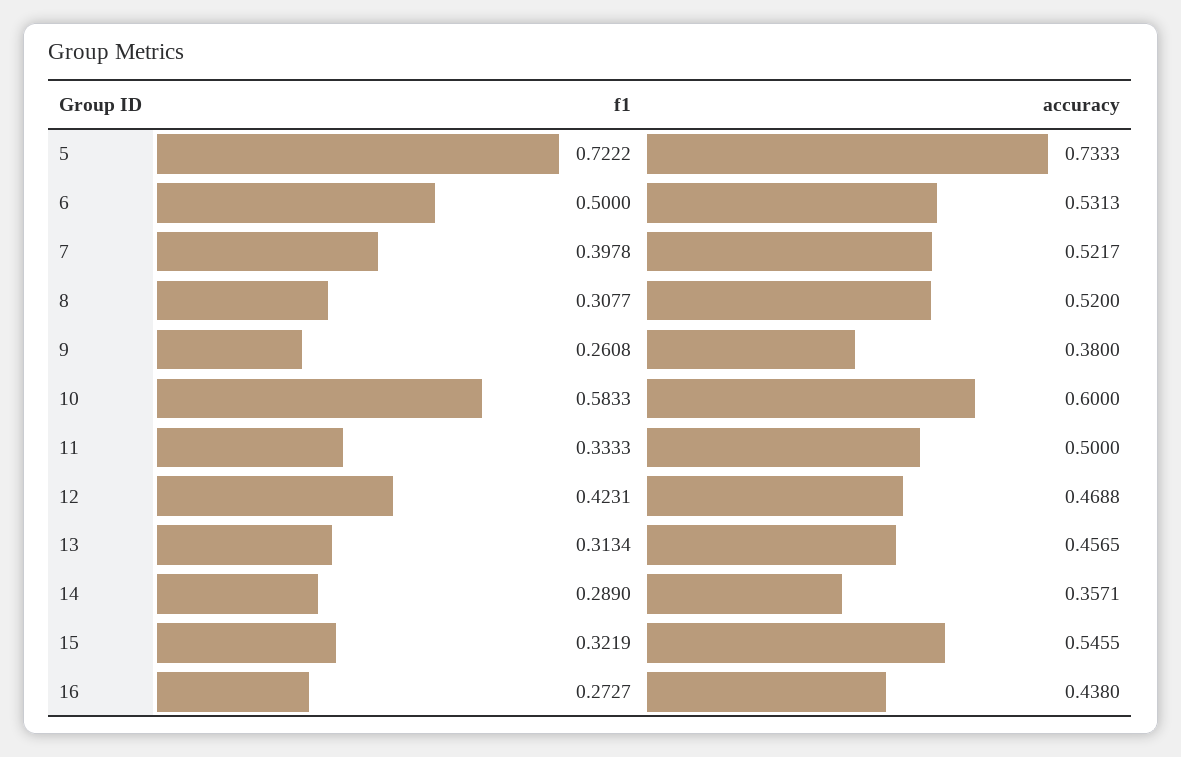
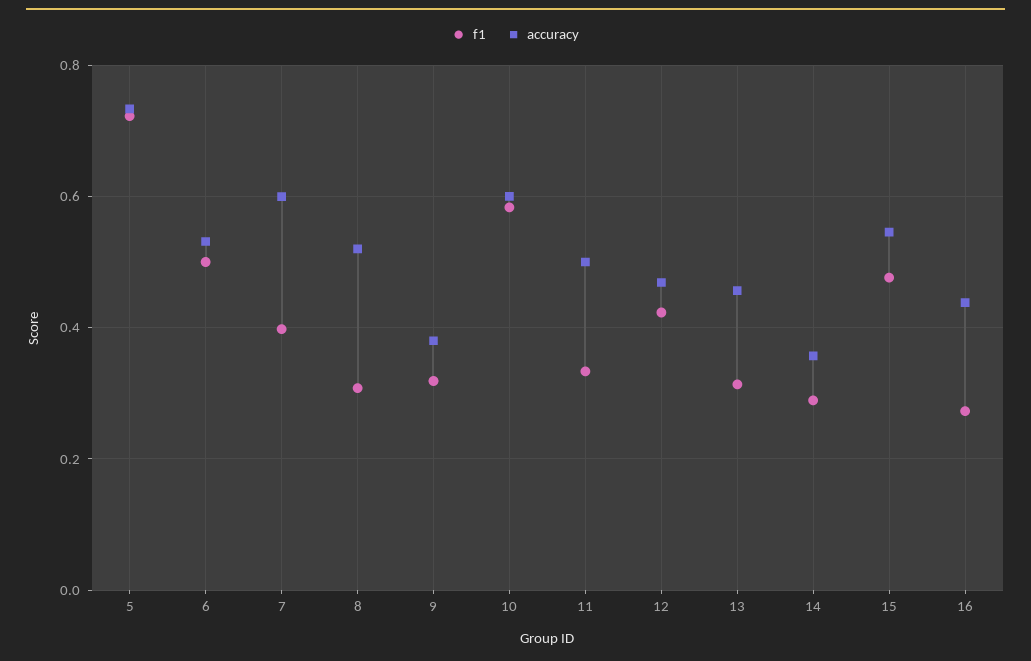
accuracy, 7: 0.5217 -> 0.6
f1, 9: 0.2608 -> 0.32
f1, 15: 0.3219 -> 0.48

